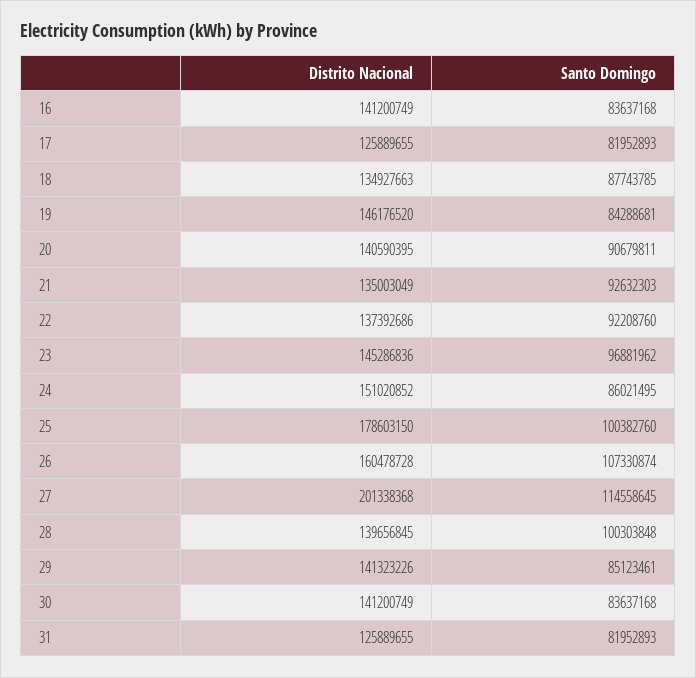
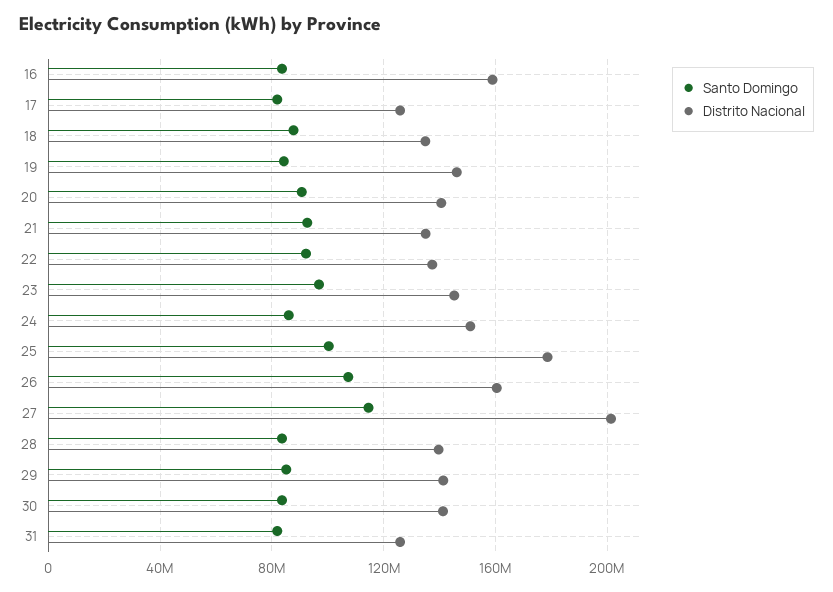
Distrito Nacional, 16: 141200749 -> 160000000
Santo Domingo, 28: 100303848 -> 85000000

